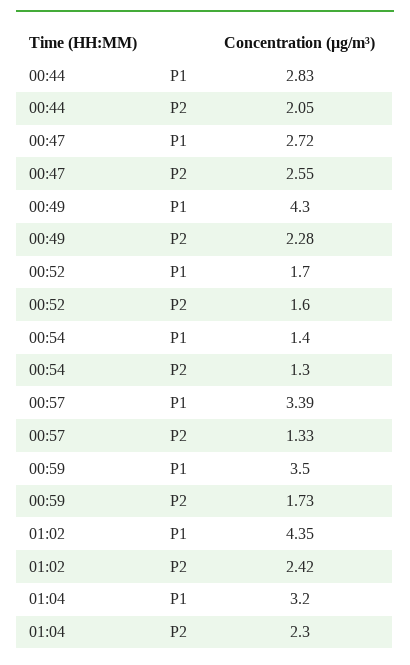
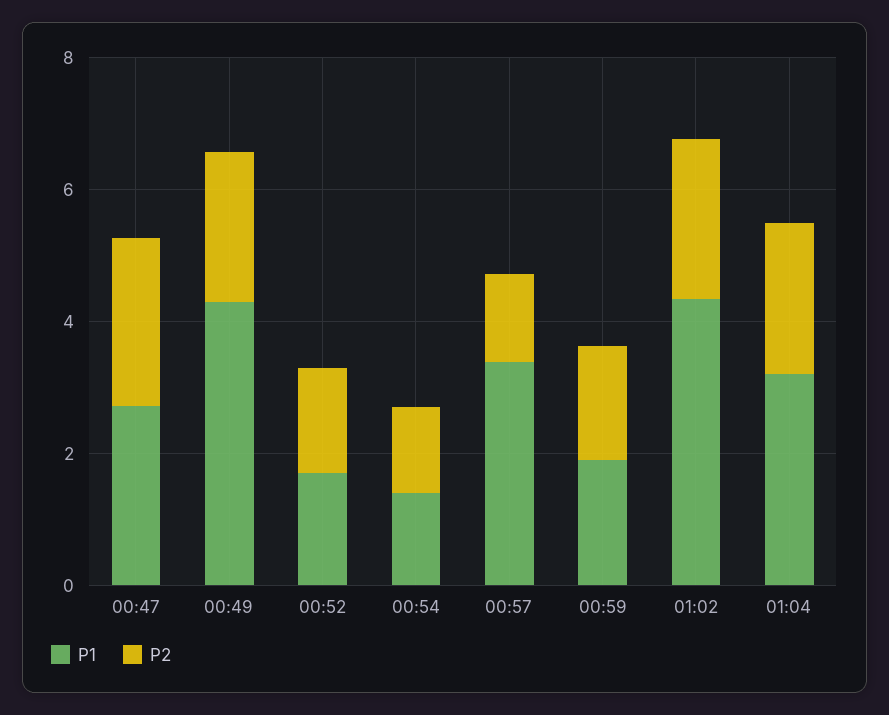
P1, 00:44: 2.83 -> none
P2, 00:44: 2.05 -> none
P1, 00:59: 3.5 -> 2

